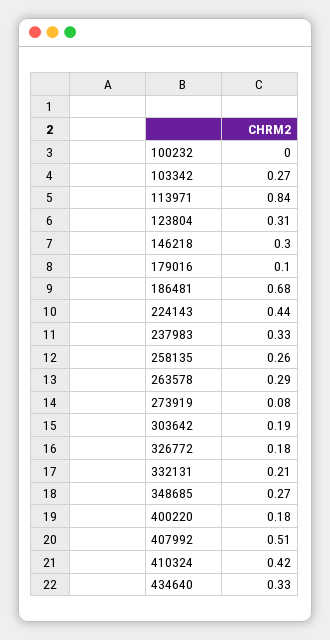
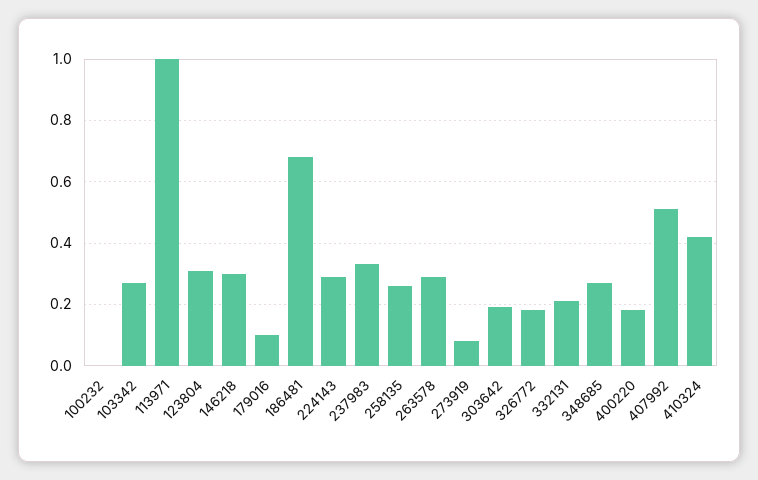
113971: 0.84 -> 1
224143: 0.44 -> 0.3
434640: 0.33 -> none

